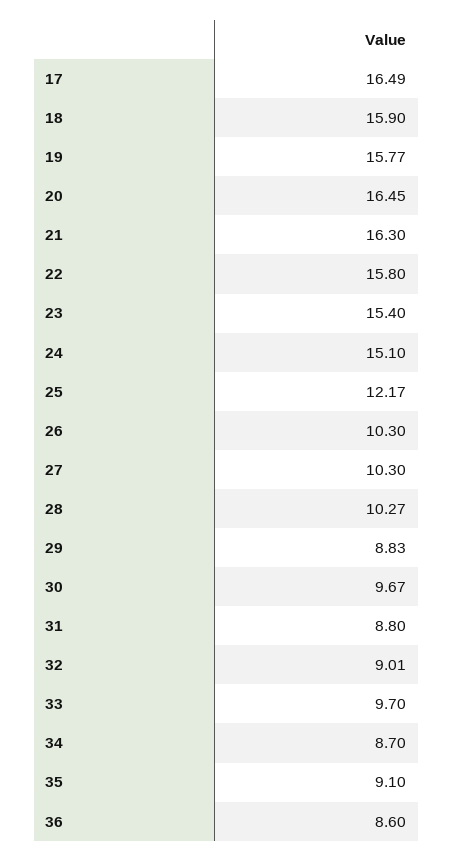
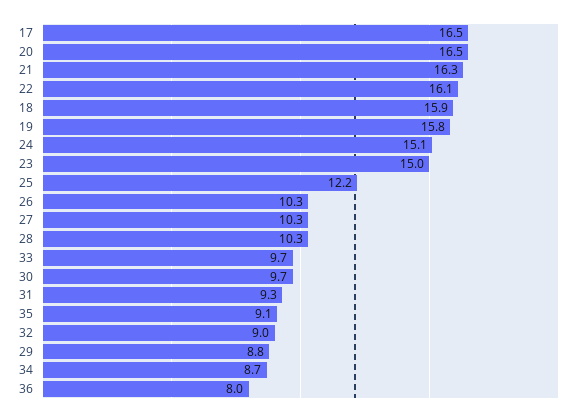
22: 15.8 -> 16.1
23: 15.4 -> 15
31: 8.8 -> 9.3
36: 8.6 -> 8

